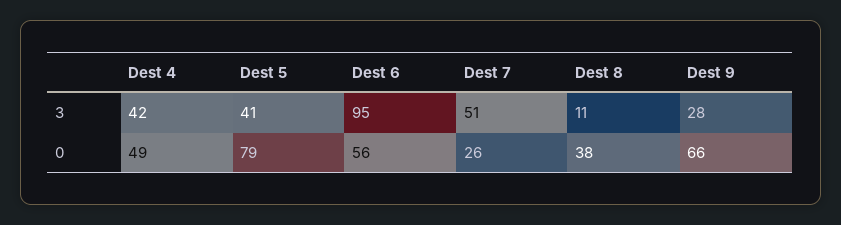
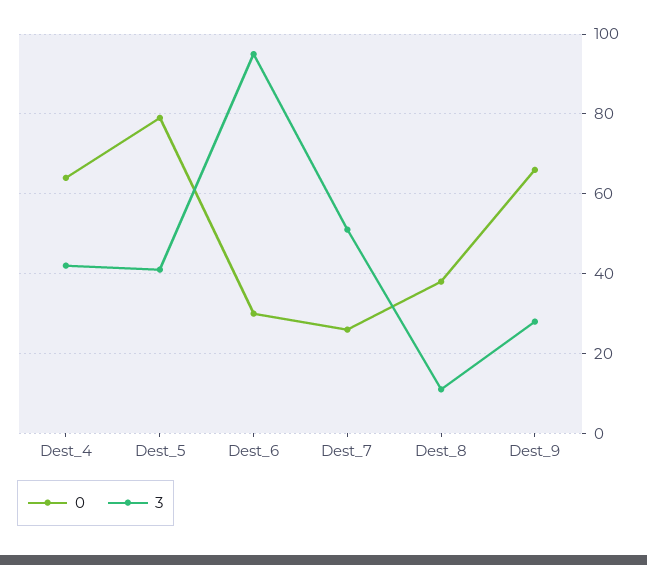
0, Dest 4: 49 -> 65
0, Dest 6: 56 -> 30

